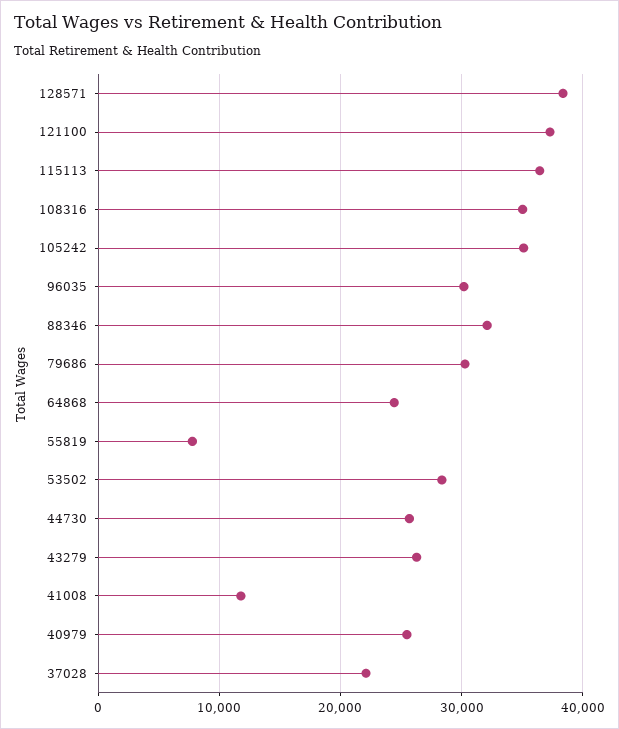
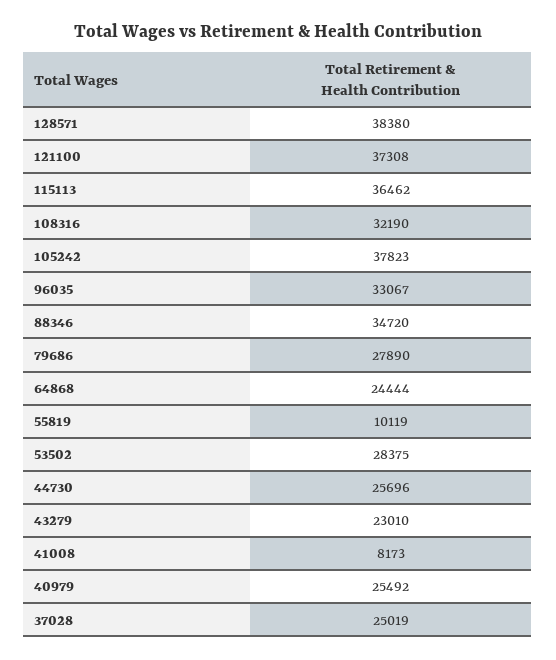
108316: 35000 -> 32190
105242: 35000 -> 37823
96035: 30000 -> 33067
88346: 32000 -> 34720
79686: 30000 -> 27890
55819: 8000 -> 10119
43279: 26000 -> 23010
41008: 12000 -> 8173
37028: 22000 -> 25019

